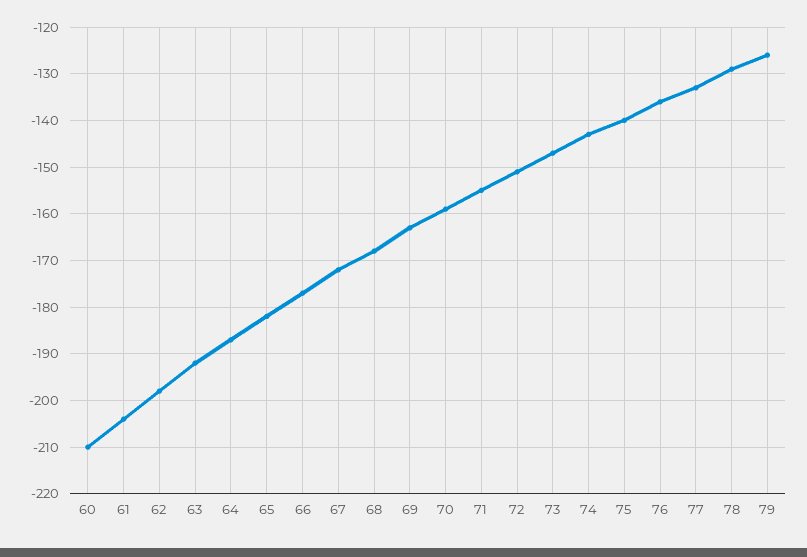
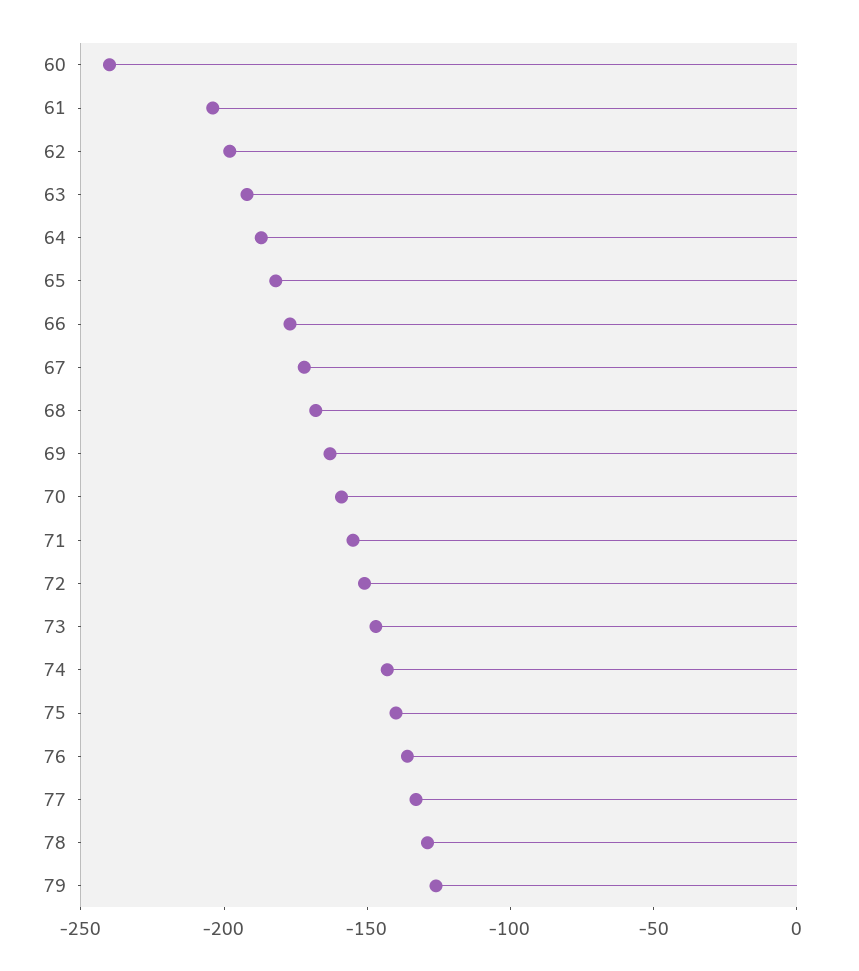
60: -210 -> -240

